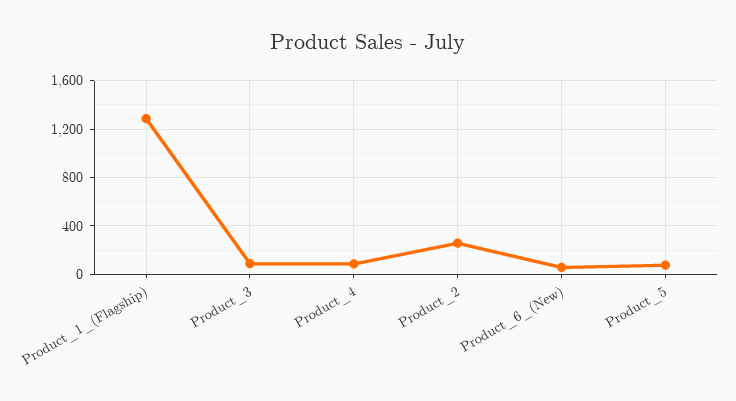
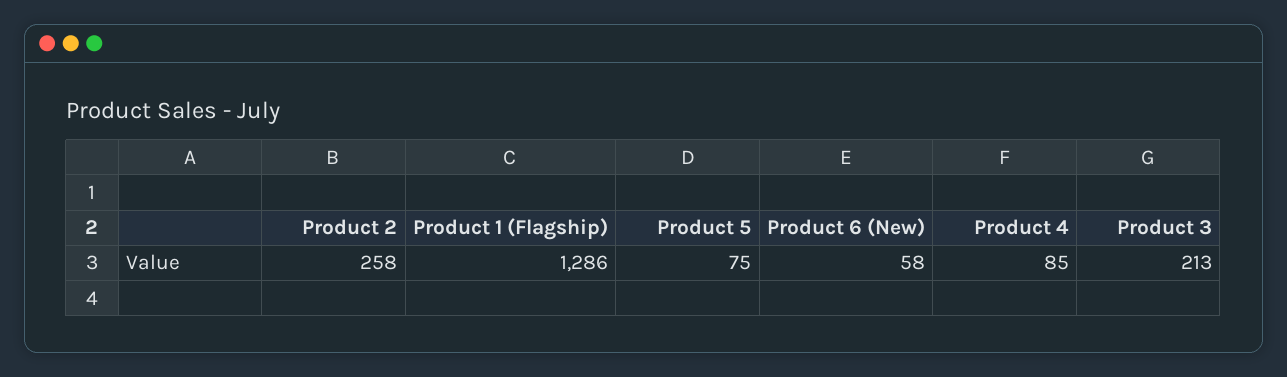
Product_3: 100 -> 213

